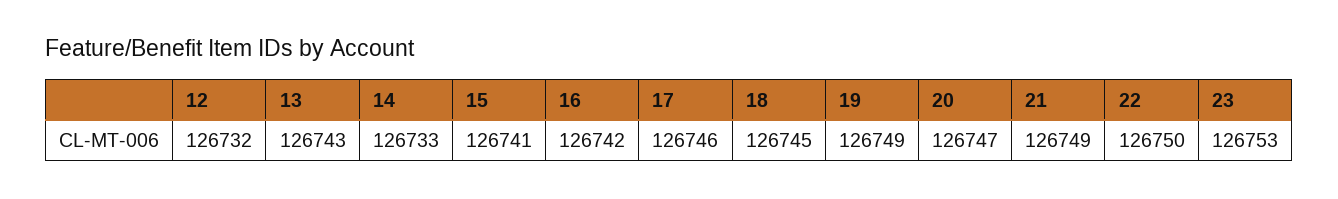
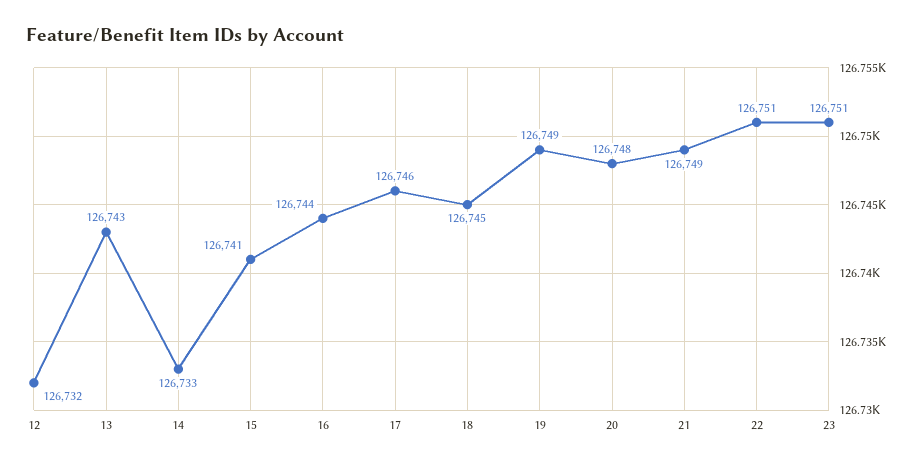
16: 126742 -> 126744
20: 126747 -> 126748
22: 126750 -> 126751
23: 126753 -> 126751

